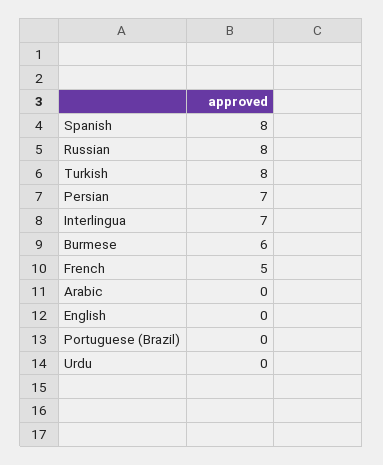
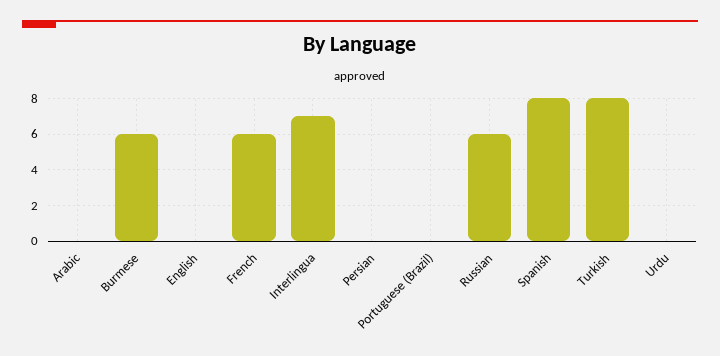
Russian: 8 -> 6
Persian: 7 -> 0
French: 5 -> 6

